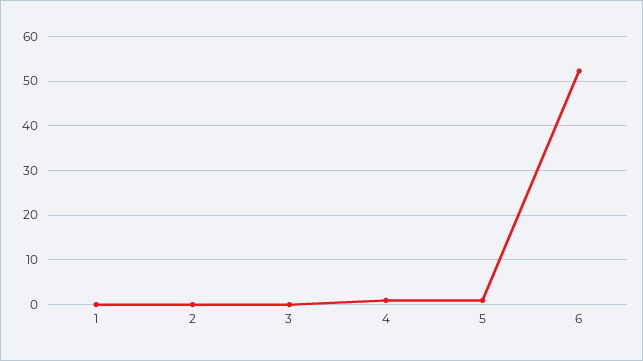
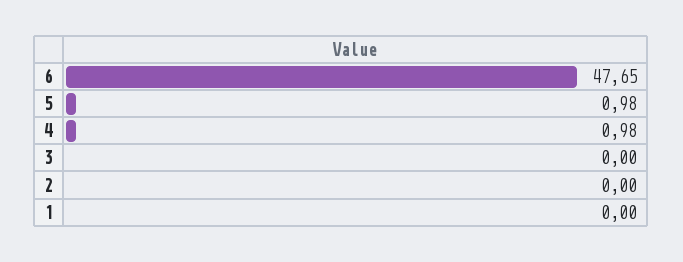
6: 52 -> 47.65

